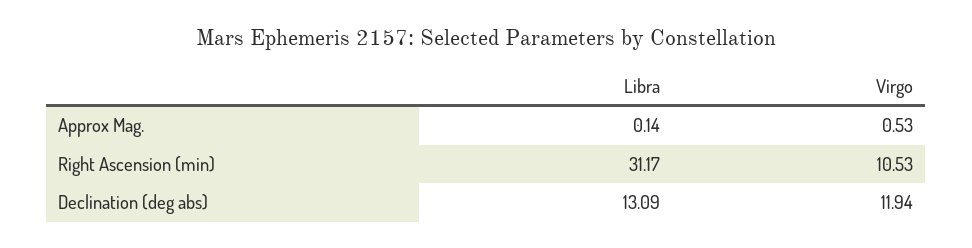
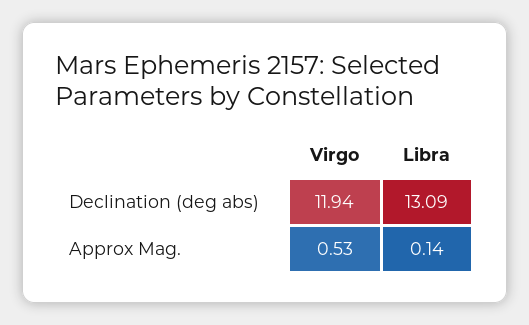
Libra, Right Ascension (min): 31.17 -> none
Virgo, Right Ascension (min): 10.53 -> none

